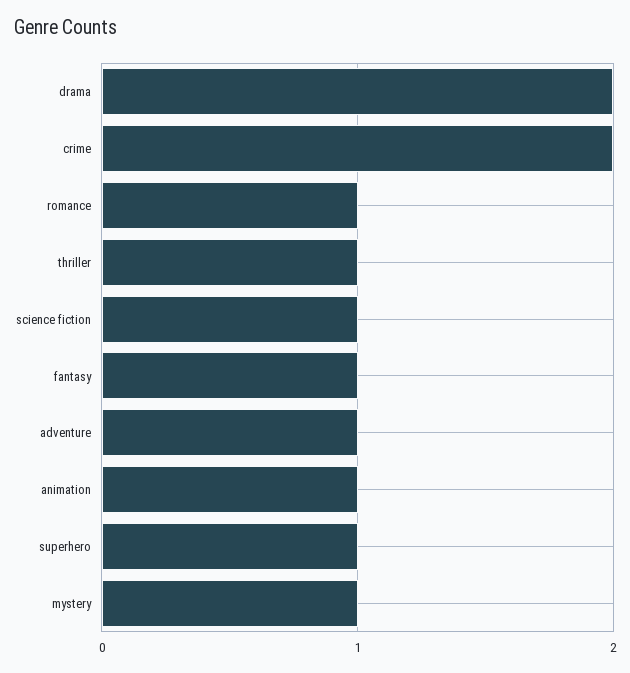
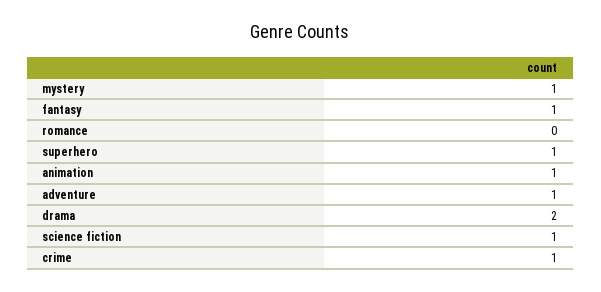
crime: 2 -> 1
romance: 1 -> 0
thriller: 1 -> none

